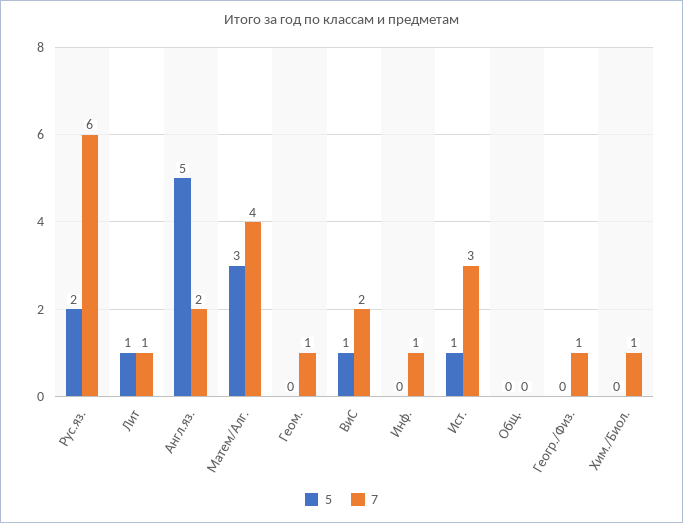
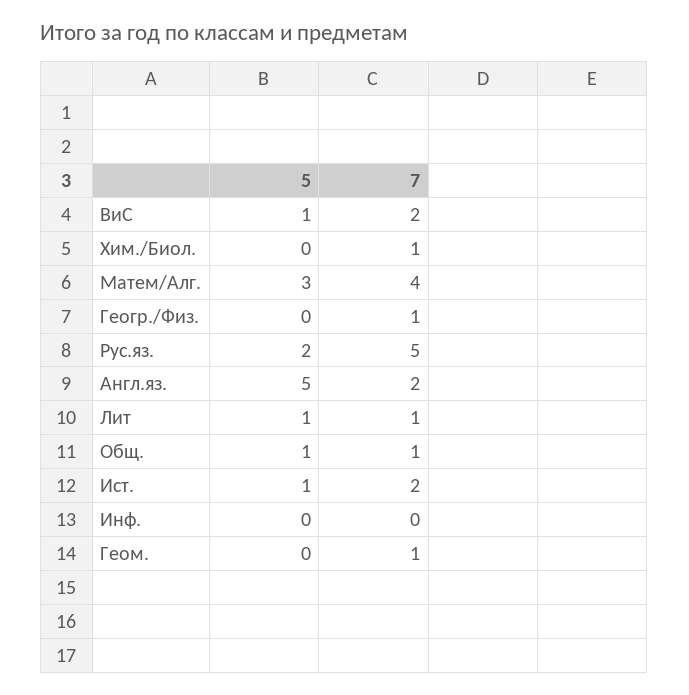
7, Рус.яз.: 6 -> 5
7, Инф.: 1 -> 0
7, Ист.: 3 -> 2
5, Общ.: 0 -> 1
7, Общ.: 0 -> 1

